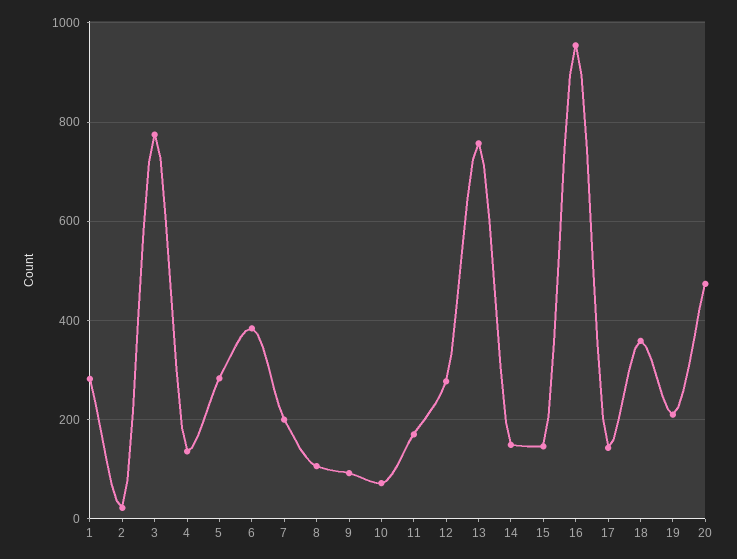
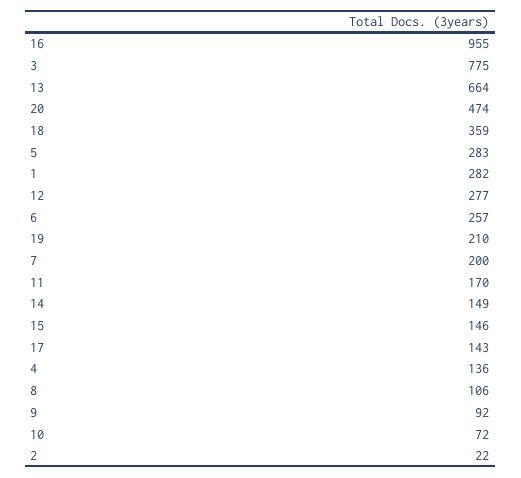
6: 380 -> 257
13: 760 -> 664

